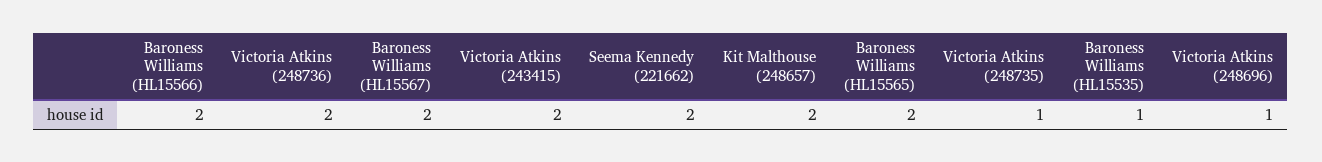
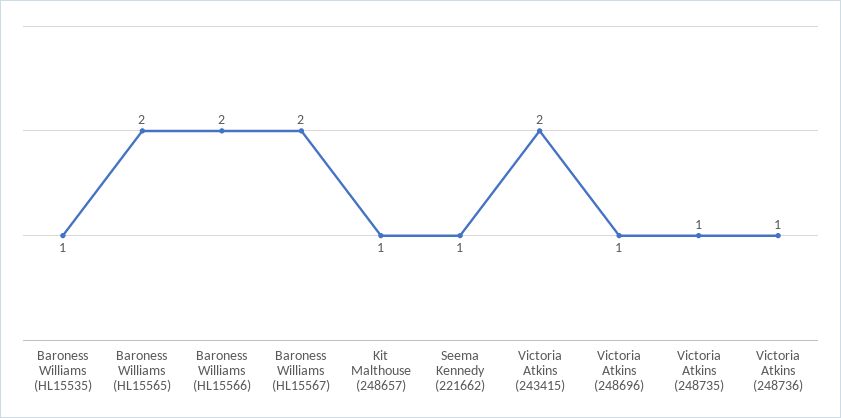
Victoria Atkins (248736): 2 -> 1
Seema Kennedy (221662): 2 -> 1
Kit Malthouse (248657): 2 -> 1

